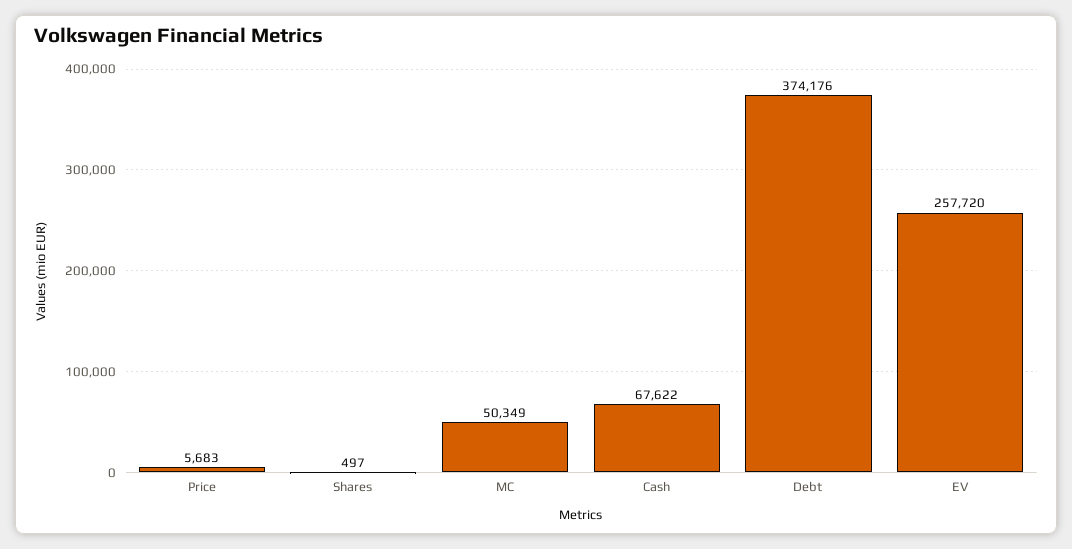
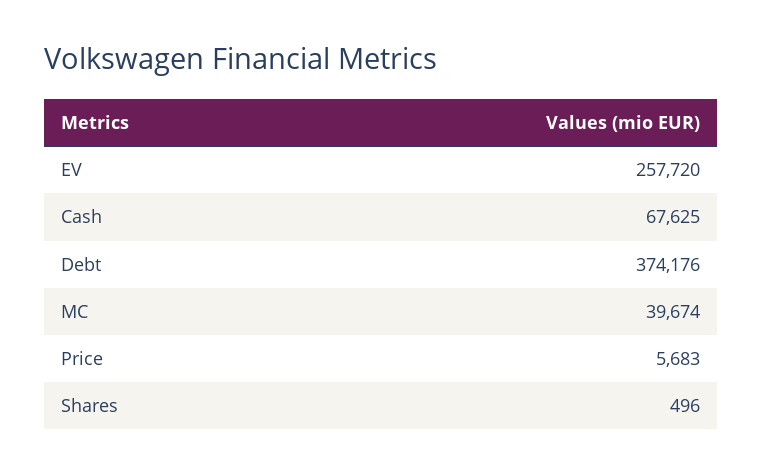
Shares: 497 -> 496
MC: 50349 -> 39674
Cash: 67622 -> 67625

